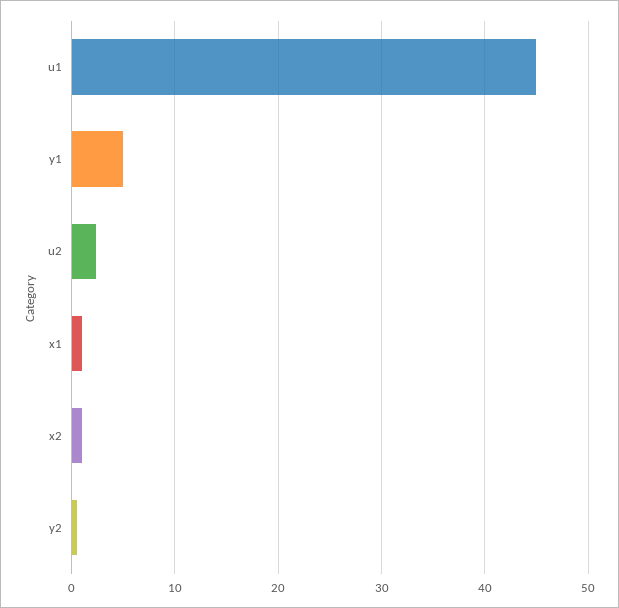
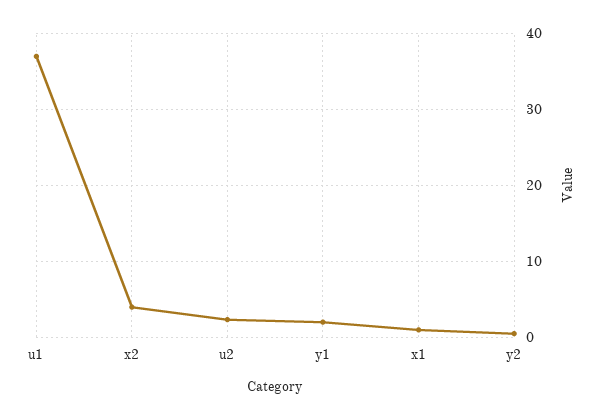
u1: 45 -> 37
y1: 5 -> 2
x2: 1 -> 4

